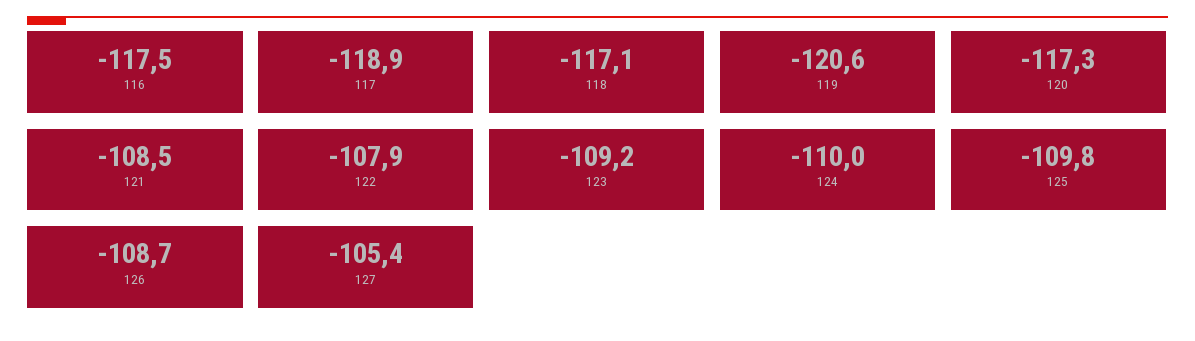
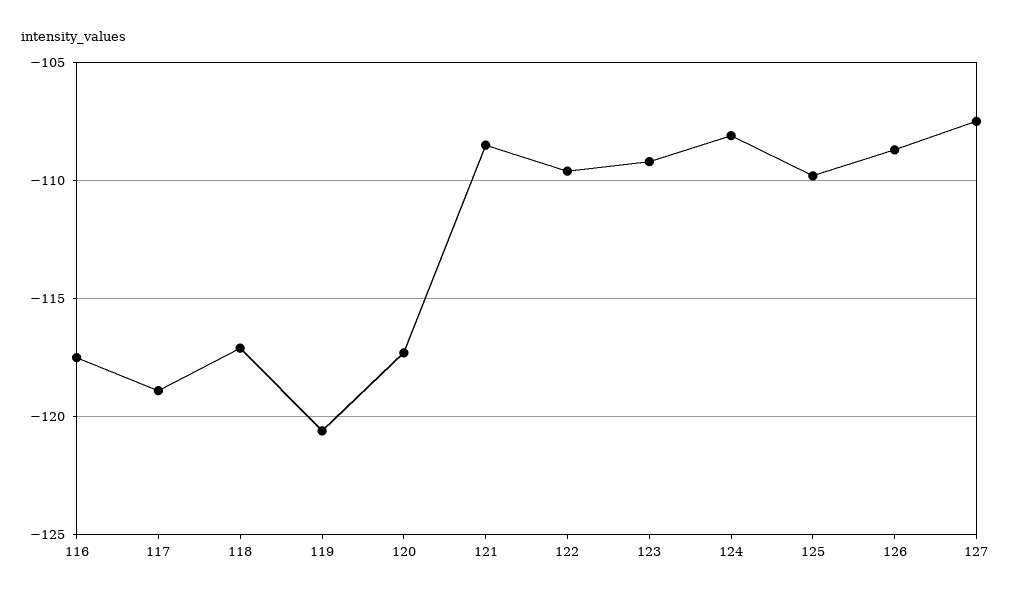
122: -107.9 -> -109.5
124: -110 -> -108
127: -105.4 -> -107.5

